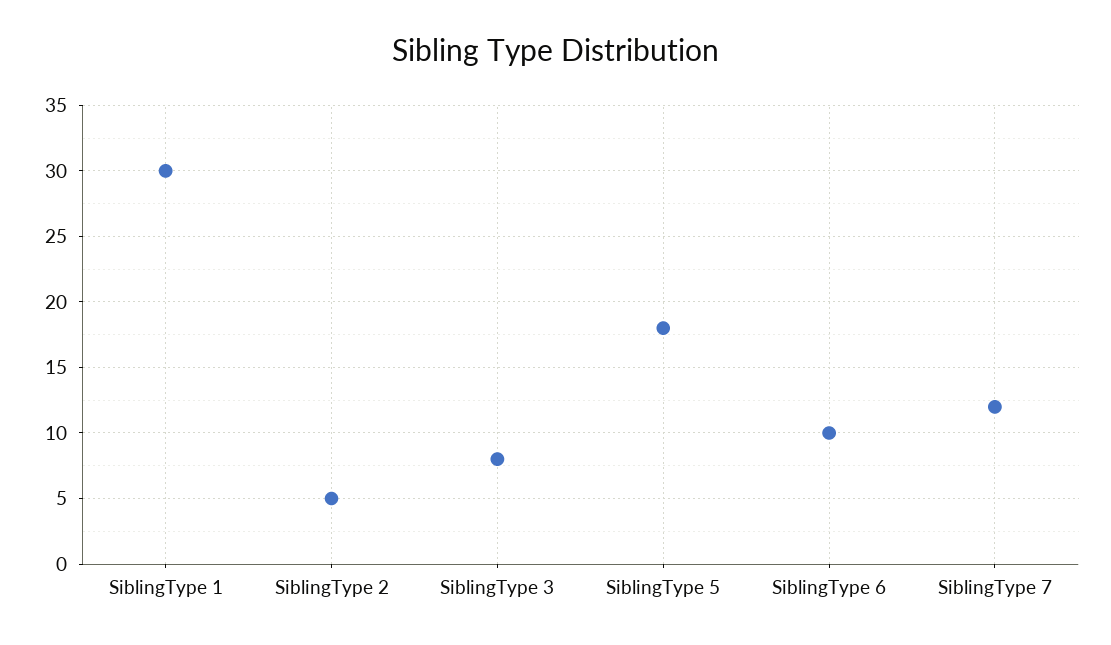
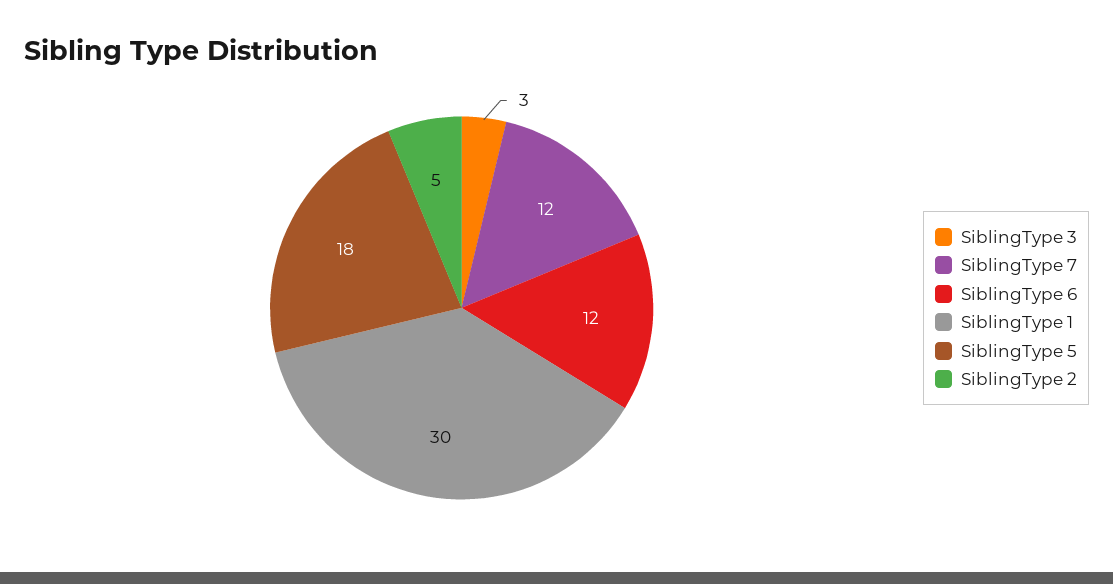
SiblingType 3: 8 -> 3
SiblingType 6: 10 -> 12

